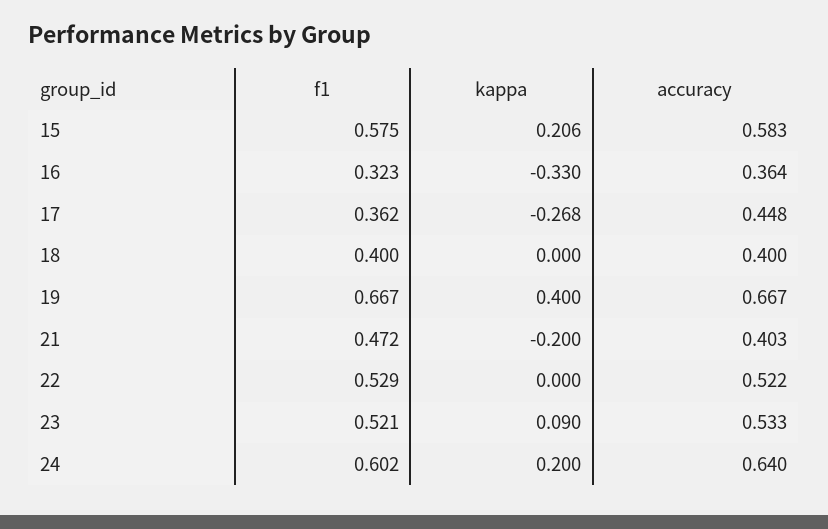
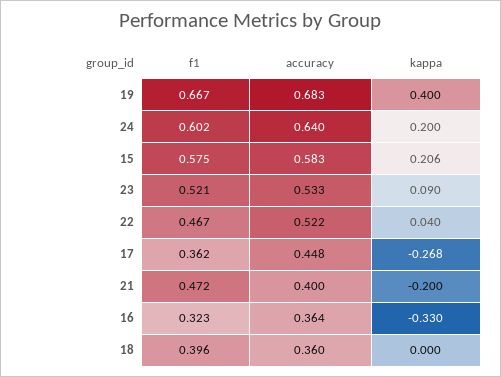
f1, 18: 0.4 -> 0.396
accuracy, 18: 0.4 -> 0.36
accuracy, 19: 0.667 -> 0.683
accuracy, 21: 0.403 -> 0.4
f1, 22: 0.529 -> 0.467
kappa, 22: 0 -> 0.04

